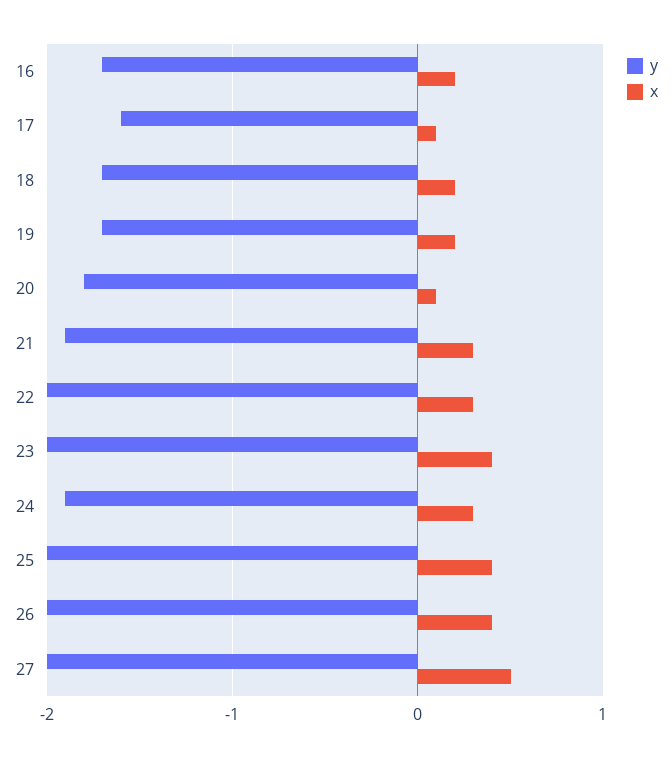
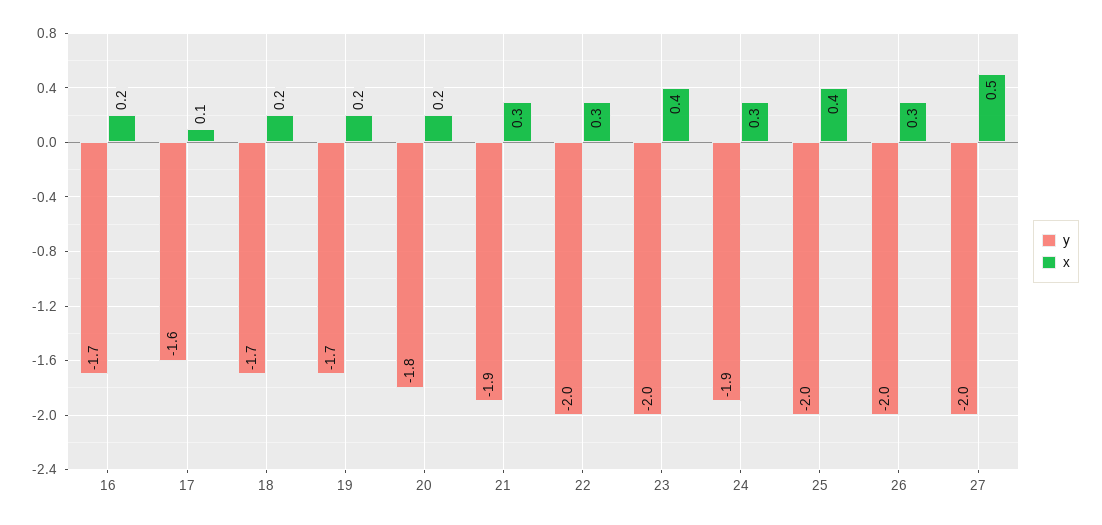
x, 20: 0.1 -> 0.2
x, 26: 0.4 -> 0.3

